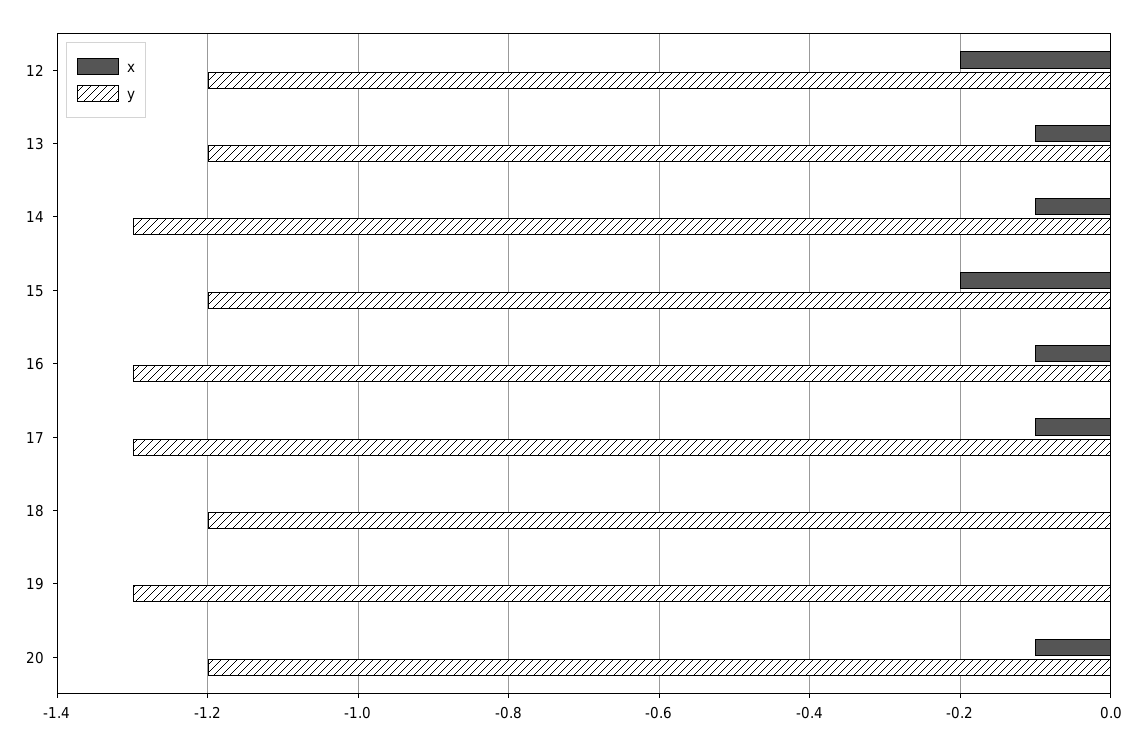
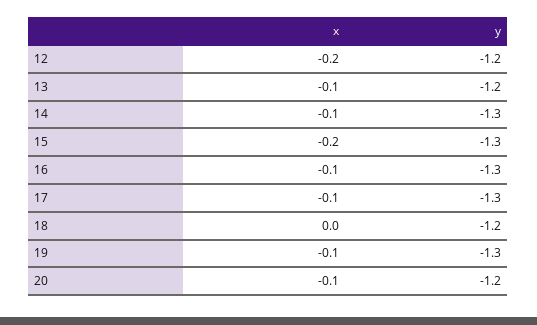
y, 15: -1.2 -> -1.3
x, 19: 0 -> -0.1

